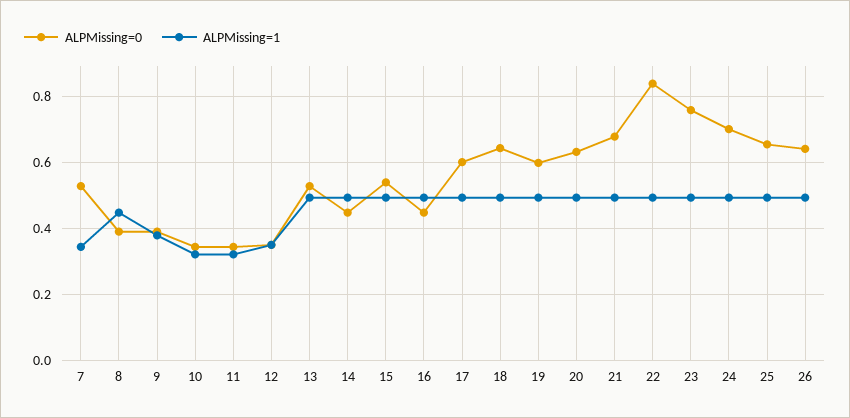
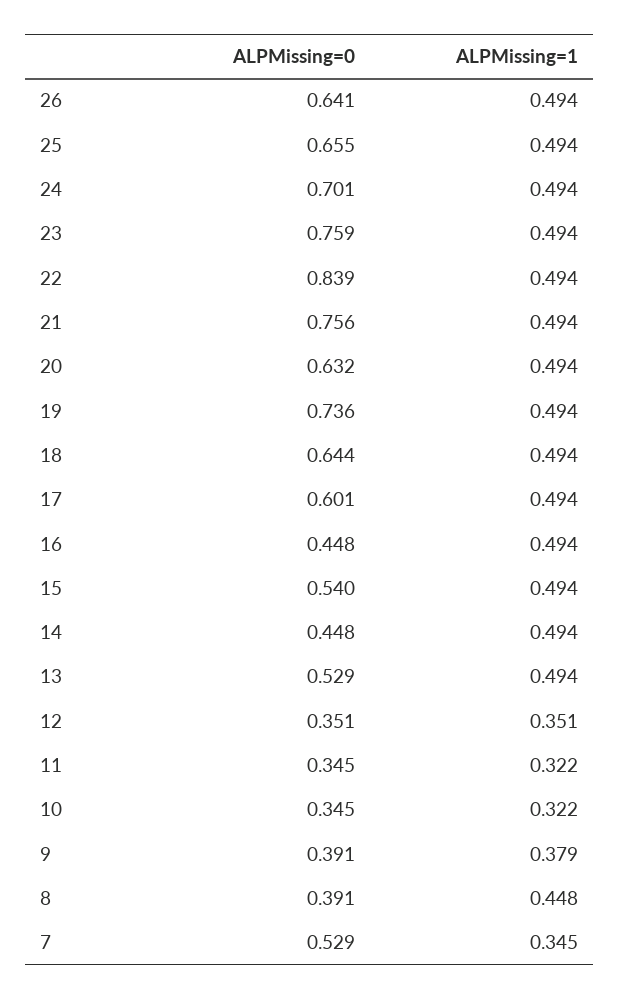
ALPMissing=0, 19: 0.6 -> 0.736
ALPMissing=0, 21: 0.68 -> 0.756

